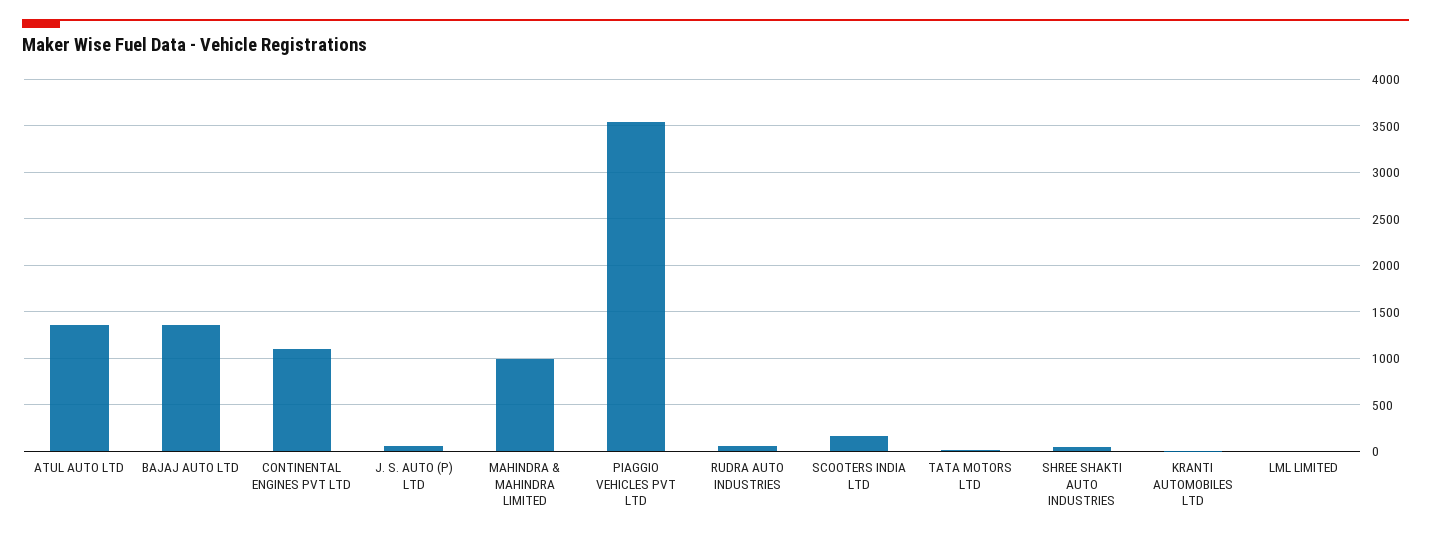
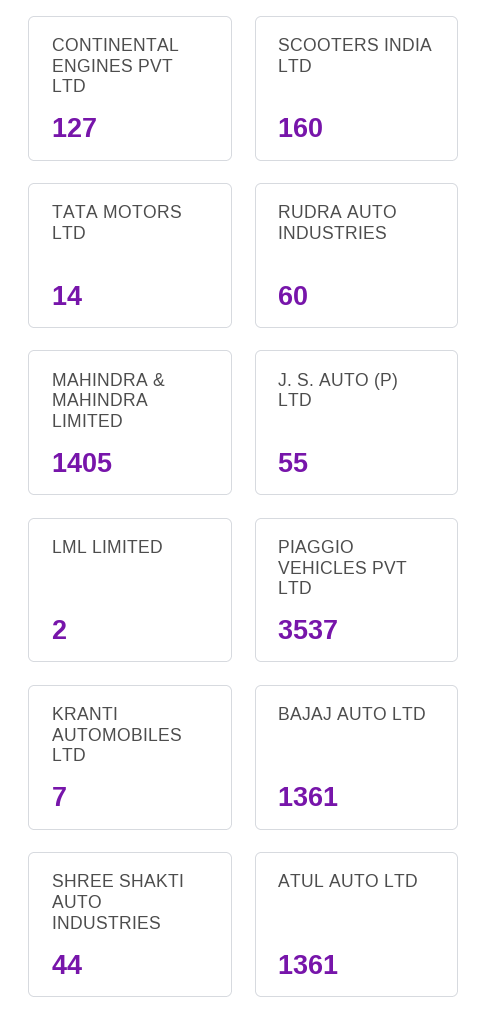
CONTINENTAL ENGINES PVT LTD: 1100 -> 127
MAHINDRA & MAHINDRA LIMITED: 1000 -> 1405

